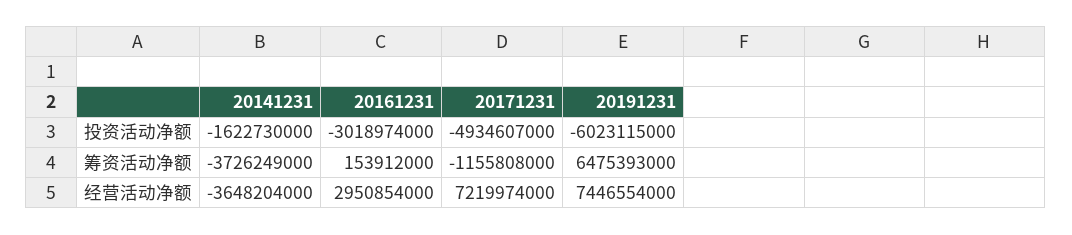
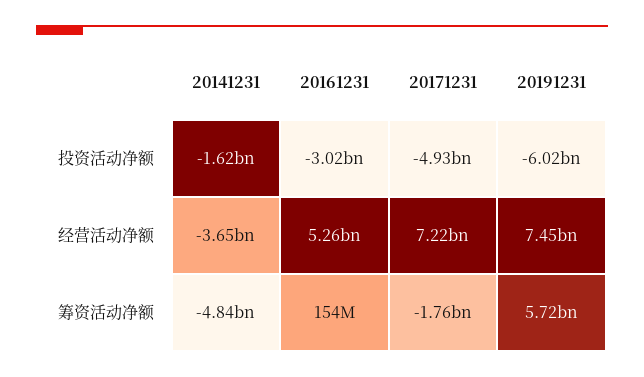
20141231, 筹资活动净额: -3726249000 -> -4840000000
20171231, 筹资活动净额: -1155808000 -> -1760000000
20191231, 筹资活动净额: 6475393000 -> 5720000000
20161231, 经营活动净额: 2950854000 -> 5260000000

